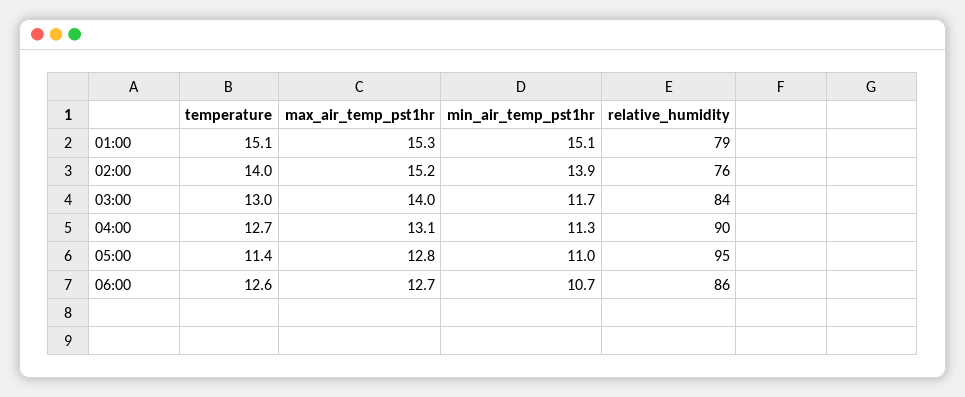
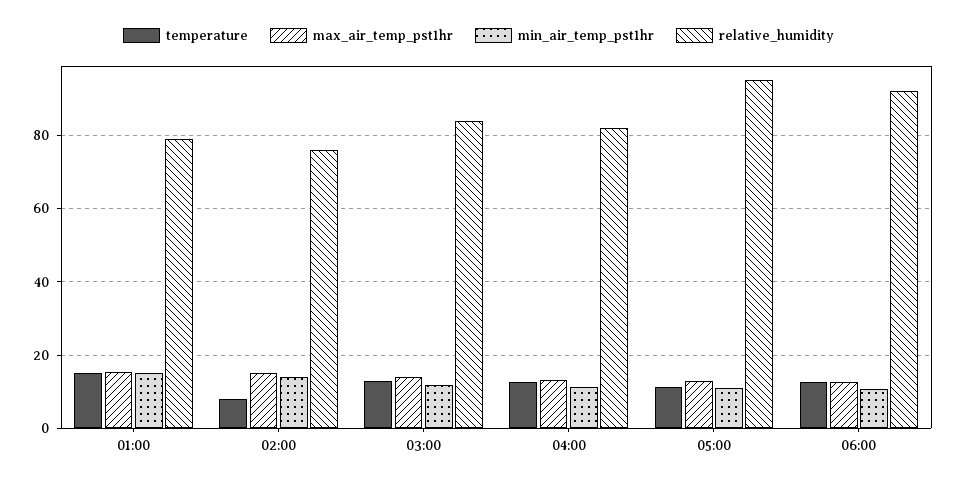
temperature, 02:00: 14 -> 8
relative_humidity, 04:00: 90 -> 82
relative_humidity, 06:00: 86 -> 92

